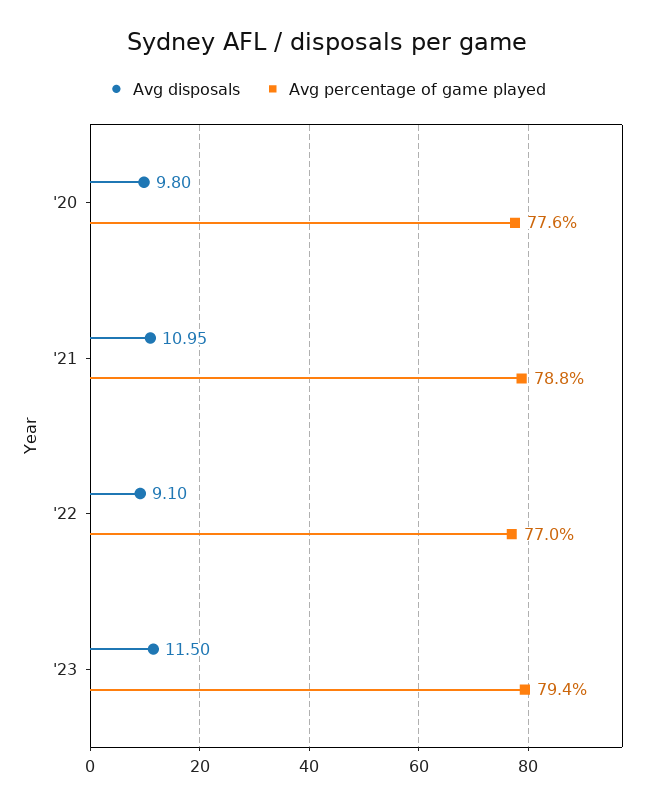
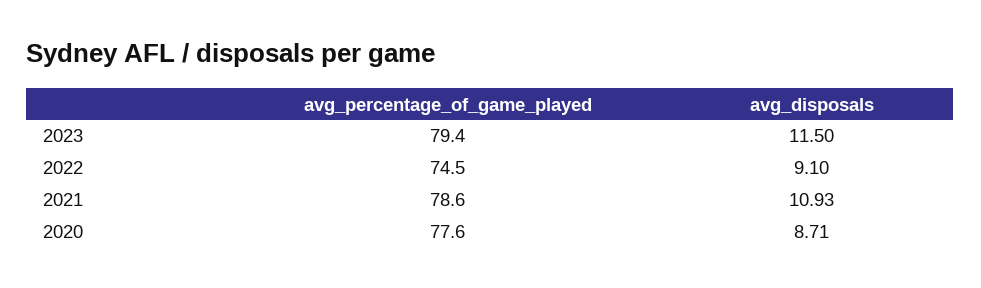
Avg disposals, '20: 9.8 -> 8.71
Avg disposals, '21: 10.95 -> 10.93
Avg percentage of game played, '21: 78.8 -> 78.6
Avg percentage of game played, '22: 77 -> 74.5

